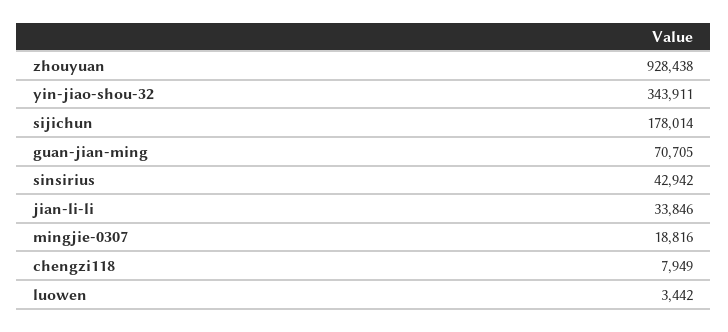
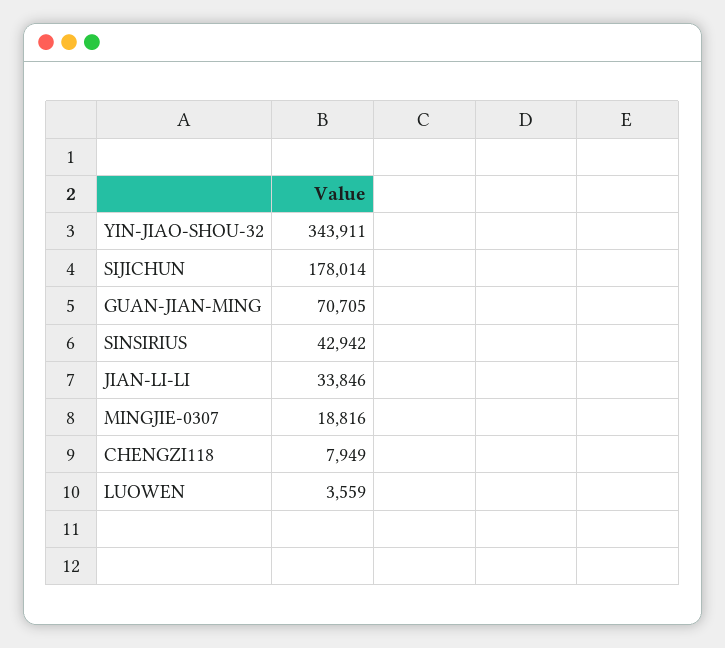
zhouyuan: 928438 -> none
luowen: 3442 -> 3559

